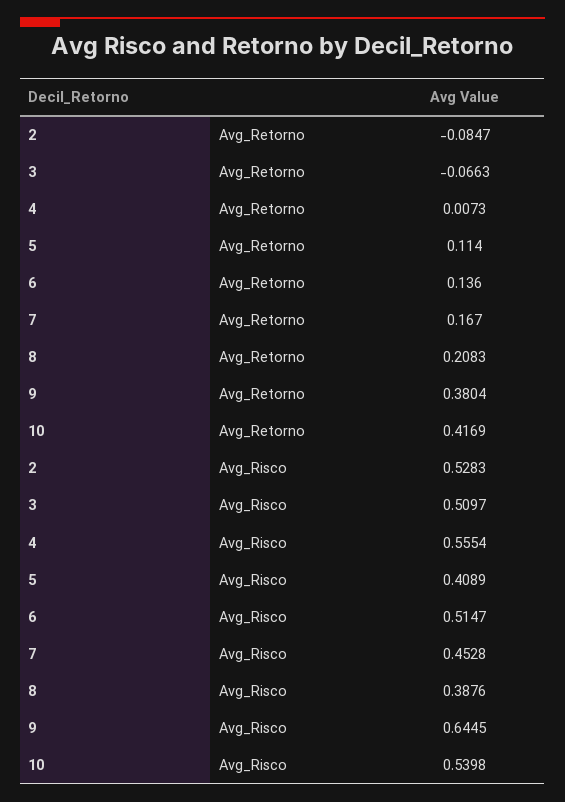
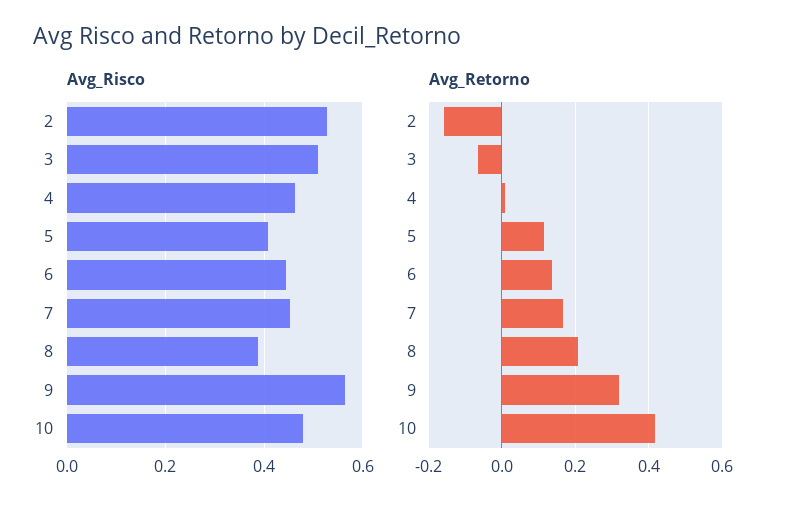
Avg_Retorno, 2: -0.0847 -> -0.16
Avg_Retorno, 9: 0.3804 -> 0.32
Avg_Risco, 4: 0.5554 -> 0.46
Avg_Risco, 6: 0.5147 -> 0.44
Avg_Risco, 9: 0.6445 -> 0.56
Avg_Risco, 10: 0.5398 -> 0.48

